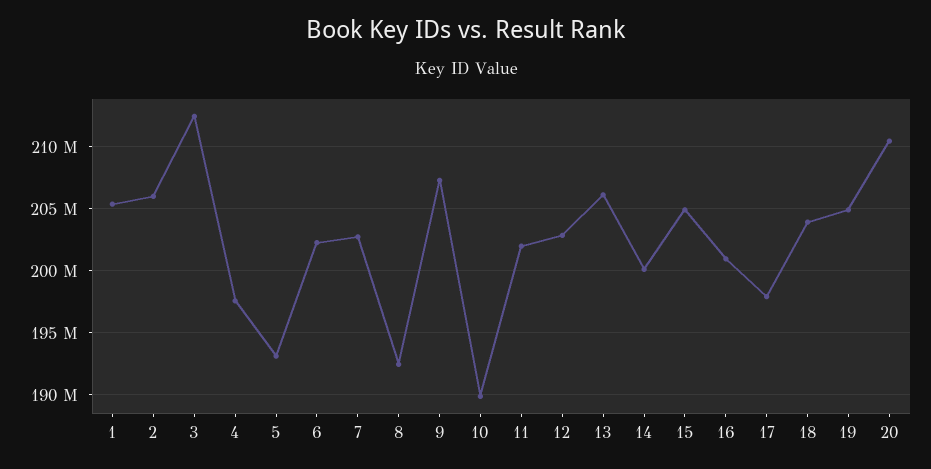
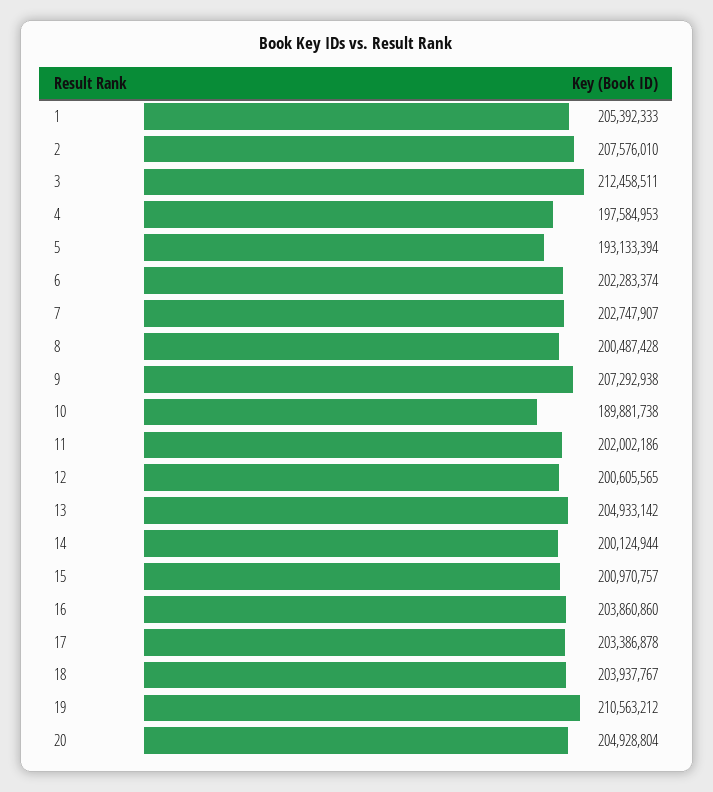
2: 206000000 -> 207576010
8: 192500000 -> 200487428
12: 203000000 -> 200605565
13: 206000000 -> 204933142
15: 205000000 -> 200970757
16: 201000000 -> 203860860
17: 198000000 -> 203386878
19: 205000000 -> 210563212
20: 210500000 -> 204928804

